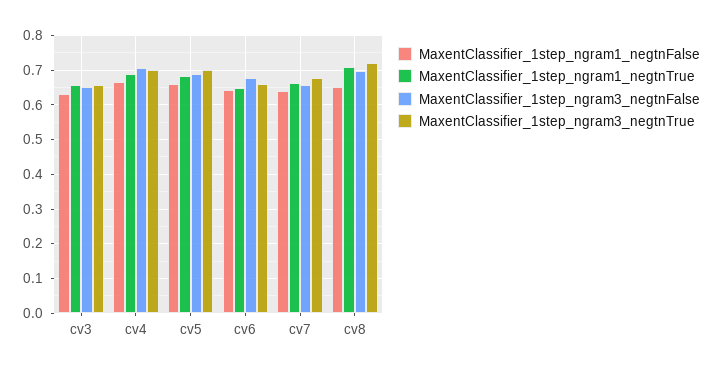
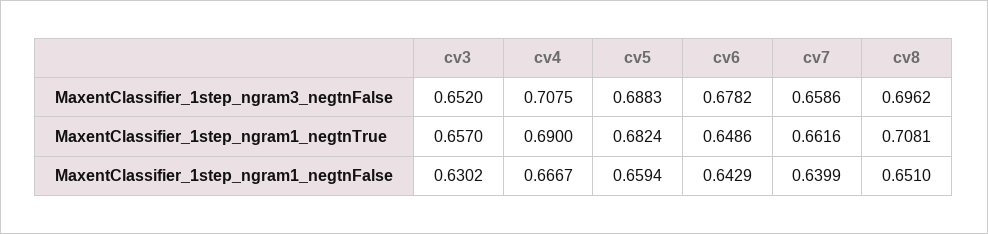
MaxentClassifier_1step_ngram3_negtnTrue, cv3: 0.66 -> none
MaxentClassifier_1step_ngram3_negtnTrue, cv4: 0.7 -> none
MaxentClassifier_1step_ngram3_negtnTrue, cv5: 0.7 -> none
MaxentClassifier_1step_ngram3_negtnTrue, cv6: 0.66 -> none
MaxentClassifier_1step_ngram3_negtnTrue, cv7: 0.68 -> none
MaxentClassifier_1step_ngram3_negtnTrue, cv8: 0.72 -> none

